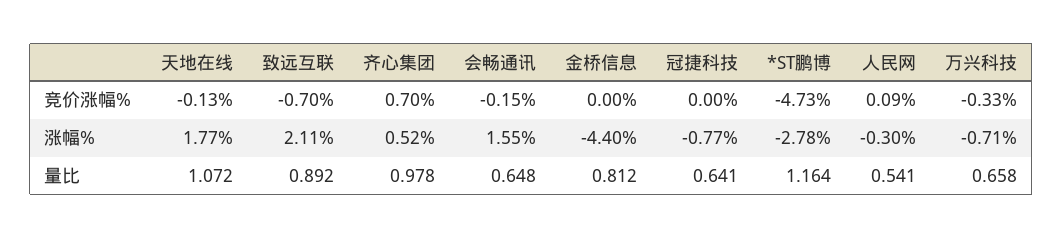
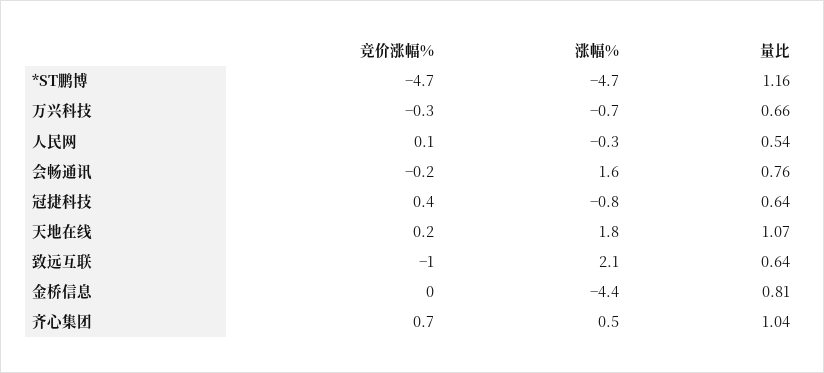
天地在线, 竞价涨幅%: -0.13 -> 0.2
致远互联, 竞价涨幅%: -0.7 -> -1
冠捷科技, 竞价涨幅%: 0 -> 0.4
*ST鹏博, 涨幅%: -2.78 -> -4.7
致远互联, 量比: 0.892 -> 0.64
齐心集团, 量比: 0.978 -> 1.04
会畅通讯, 量比: 0.648 -> 0.76

